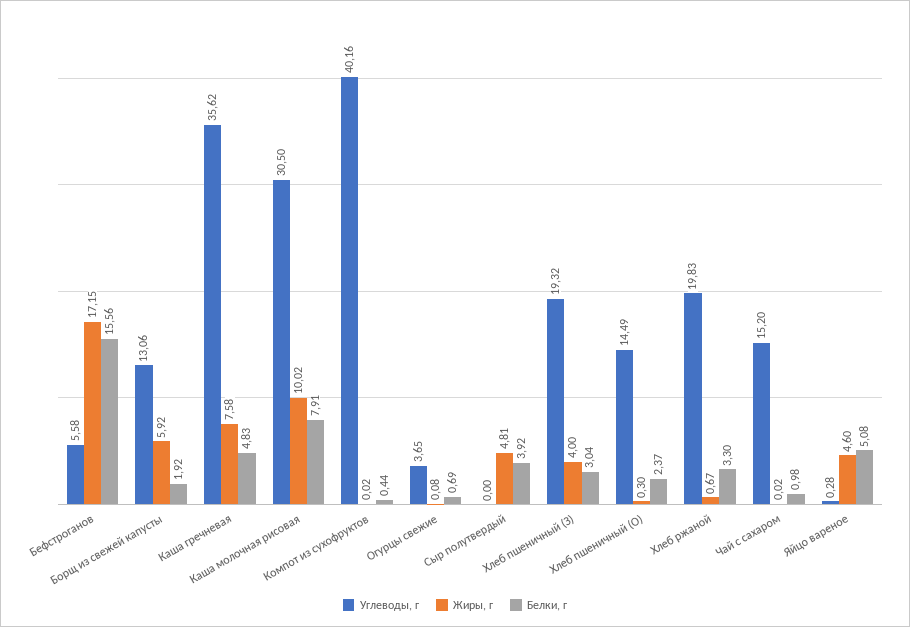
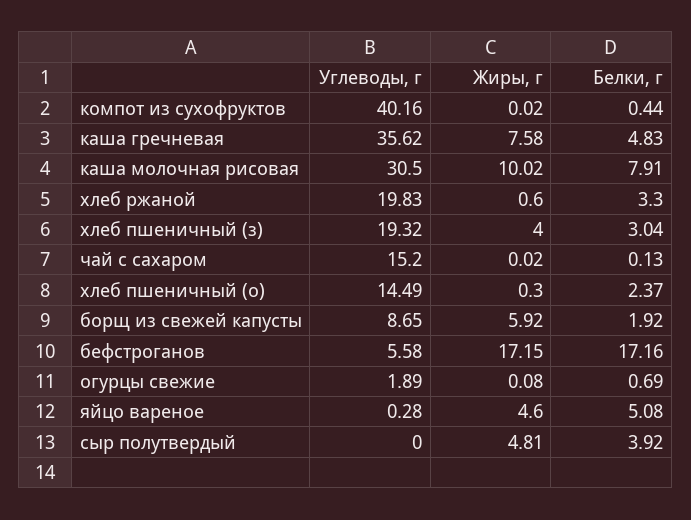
Белки, г, Бефстроганов: 15.56 -> 17.16
Углеводы, г, Борщ из свежей капусты: 13.06 -> 8.65
Углеводы, г, Огурцы свежие: 3.65 -> 1.89
Жиры, г, Хлеб ржаной: 0.67 -> 0.6
Белки, г, Чай с сахаром: 0.98 -> 0.13

